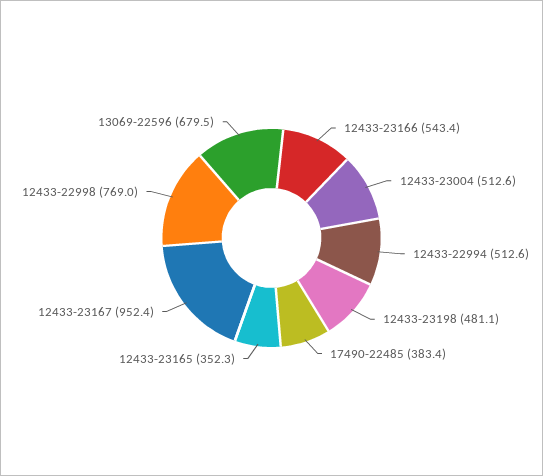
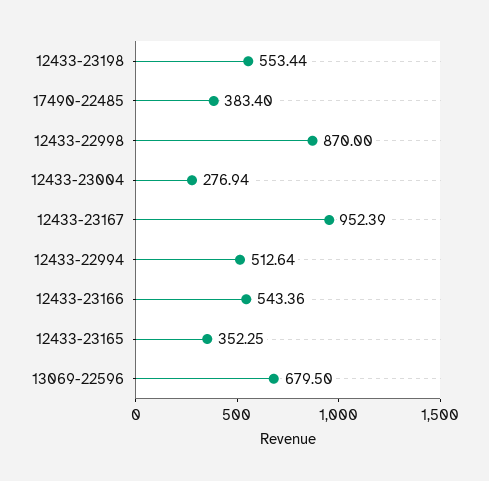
12433-23004: 512.6 -> 276.94
12433-23198: 481.1 -> 553.44
12433-22998: 769 -> 870

